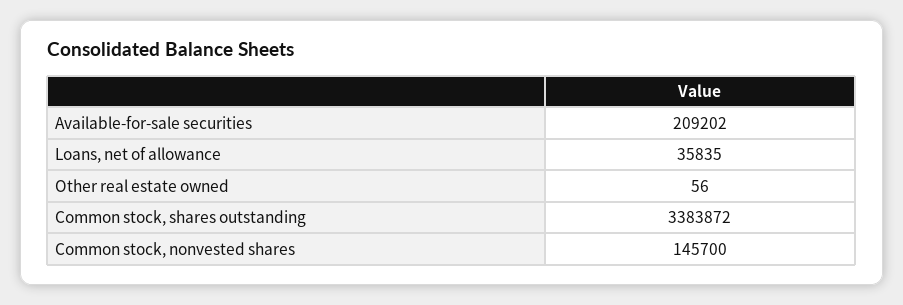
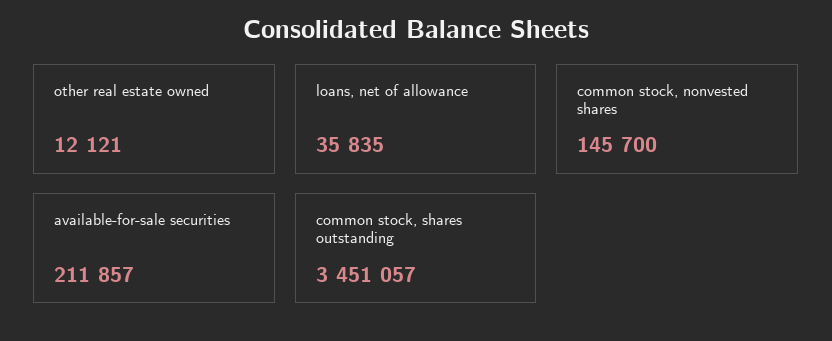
Available-for-sale securities: 209202 -> 211857
Other real estate owned: 56 -> 12121
Common stock, shares outstanding: 3383872 -> 3451057

